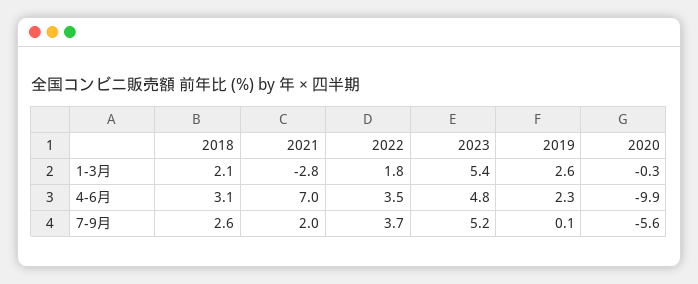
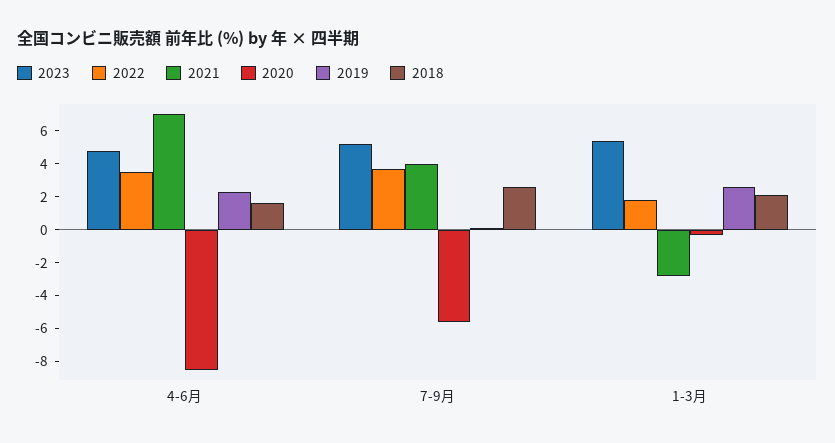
2018, 4-6月: 3.1 -> 1.5
2020, 4-6月: -9.9 -> -8.5
2021, 7-9月: 2 -> 4

